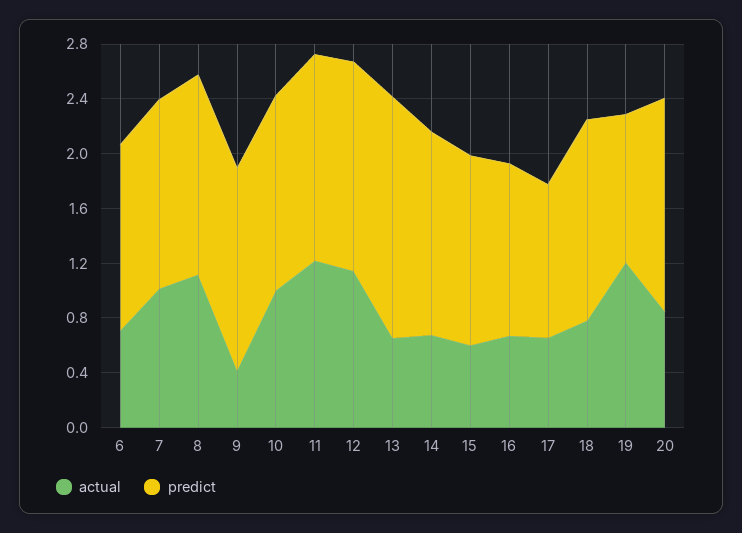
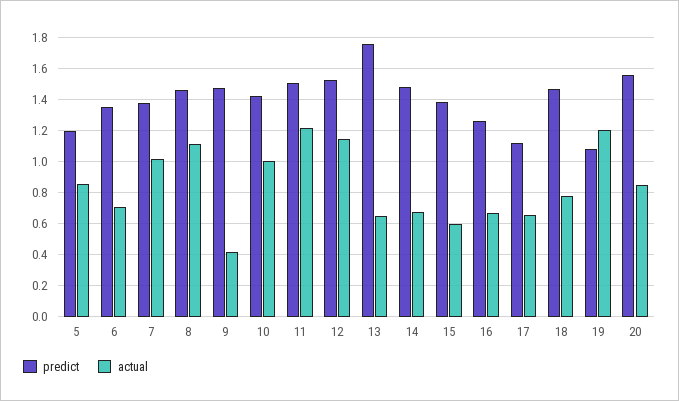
predict, 5: none -> 1.2
actual, 5: none -> 0.85

